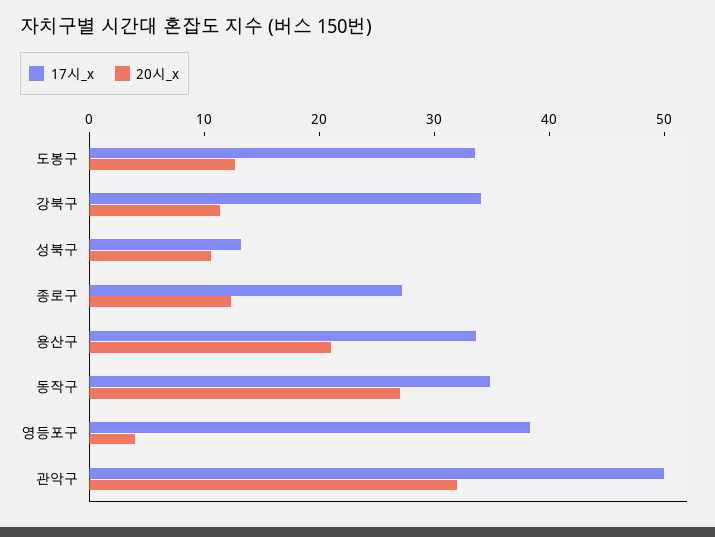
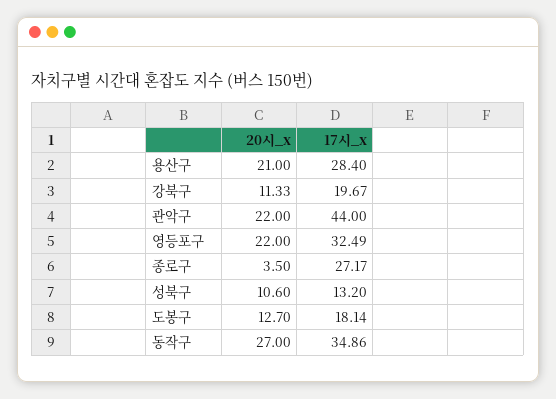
17시_x, 도봉구: 34 -> 18.14
17시_x, 강북구: 34 -> 19.67
20시_x, 종로구: 12 -> 3.5
17시_x, 용산구: 34 -> 28.4
17시_x, 영등포구: 38 -> 32.49
20시_x, 영등포구: 4 -> 22
17시_x, 관악구: 50 -> 44
20시_x, 관악구: 32 -> 22

